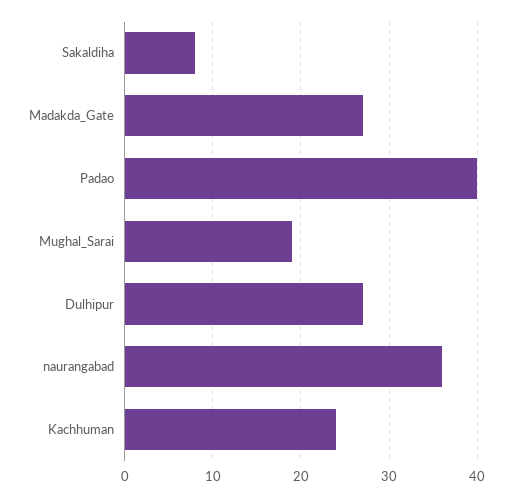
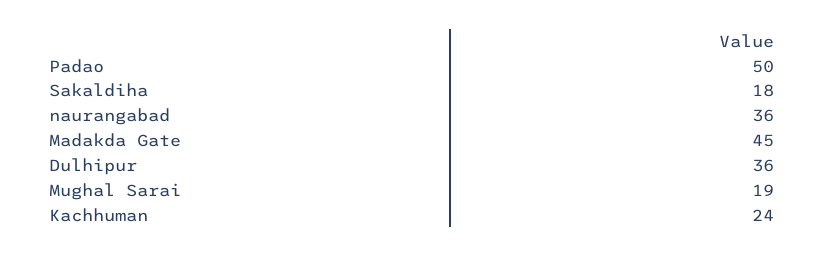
Sakaldiha: 8 -> 18
Madakda_Gate: 27 -> 45
Padao: 40 -> 50
Dulhipur: 27 -> 36

